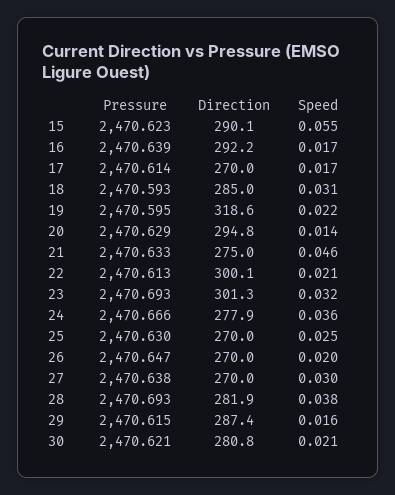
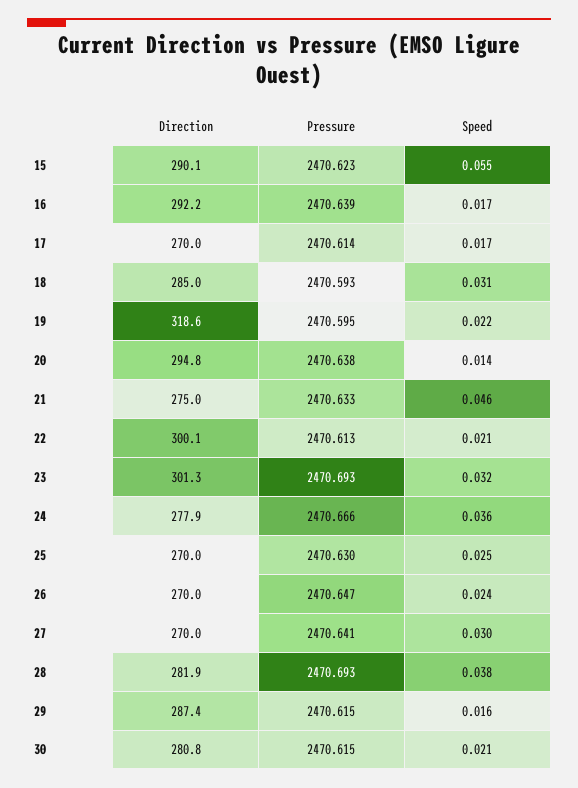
Pressure, 20: 2470.629 -> 2470.638
Speed, 26: 0.02 -> 0.024
Pressure, 27: 2470.638 -> 2470.641
Pressure, 30: 2470.621 -> 2470.615

